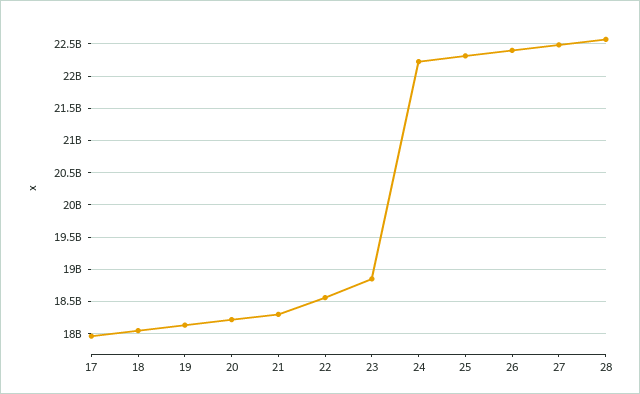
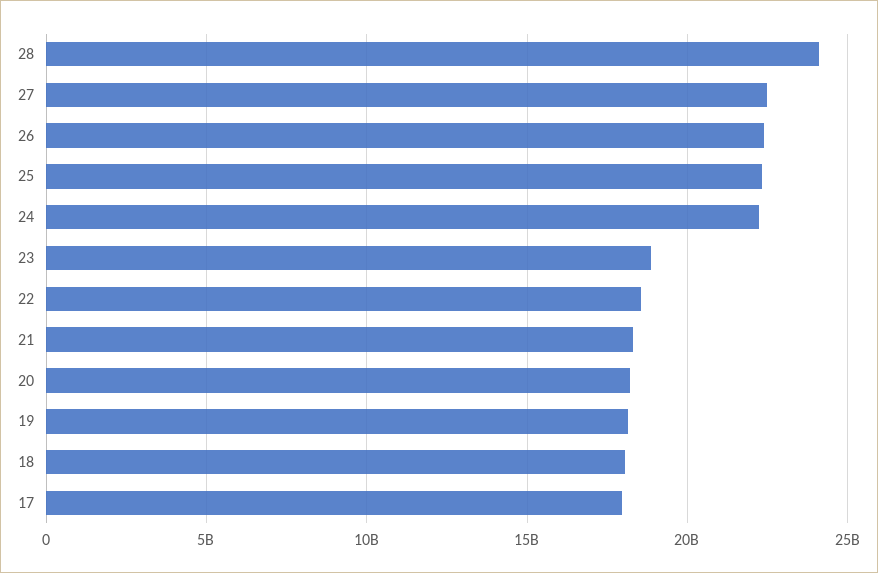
28: 22600000000 -> 24000000000

